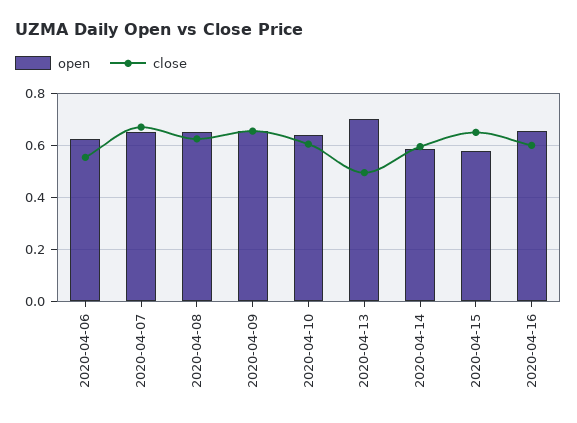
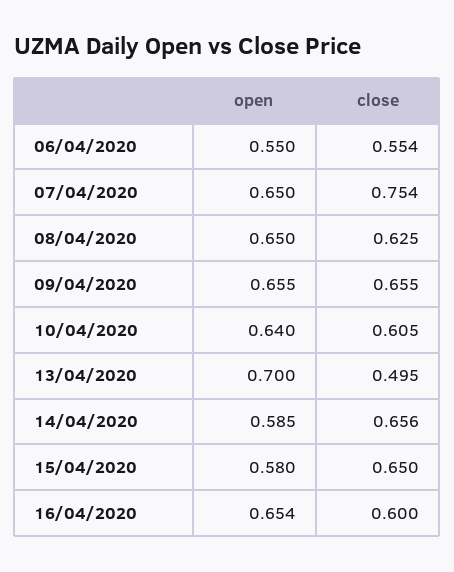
open, 2020-04-06: 0.625 -> 0.55
close, 2020-04-07: 0.675 -> 0.754
close, 2020-04-14: 0.6 -> 0.656

